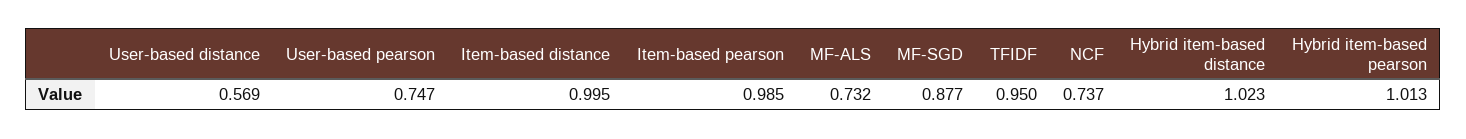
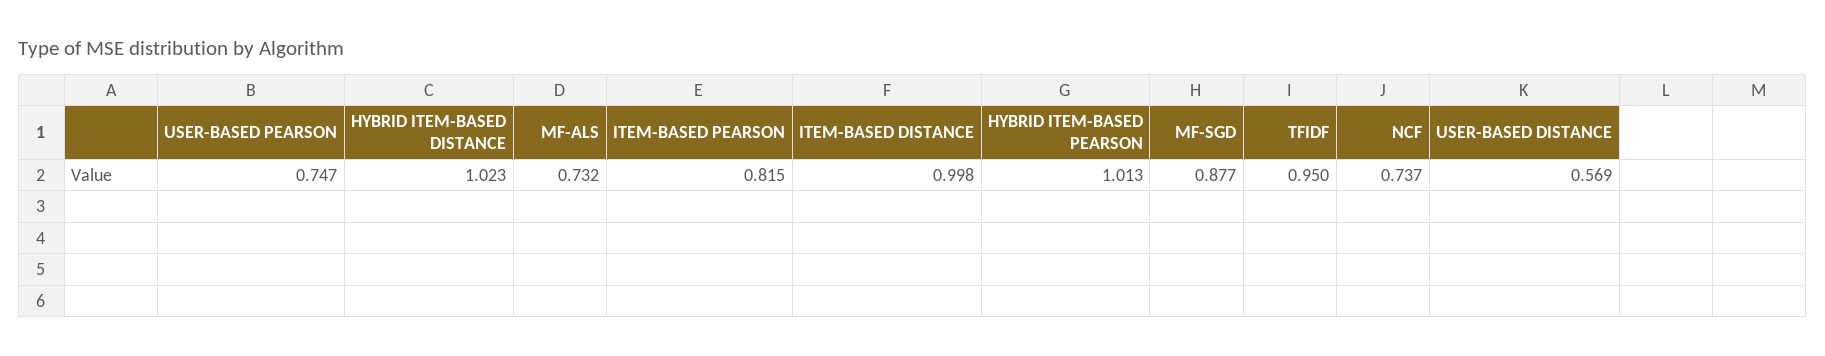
Item-based distance: 0.995 -> 0.998
Item-based pearson: 0.985 -> 0.815

